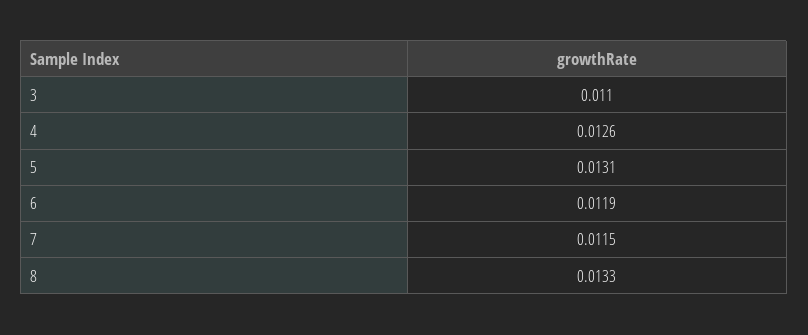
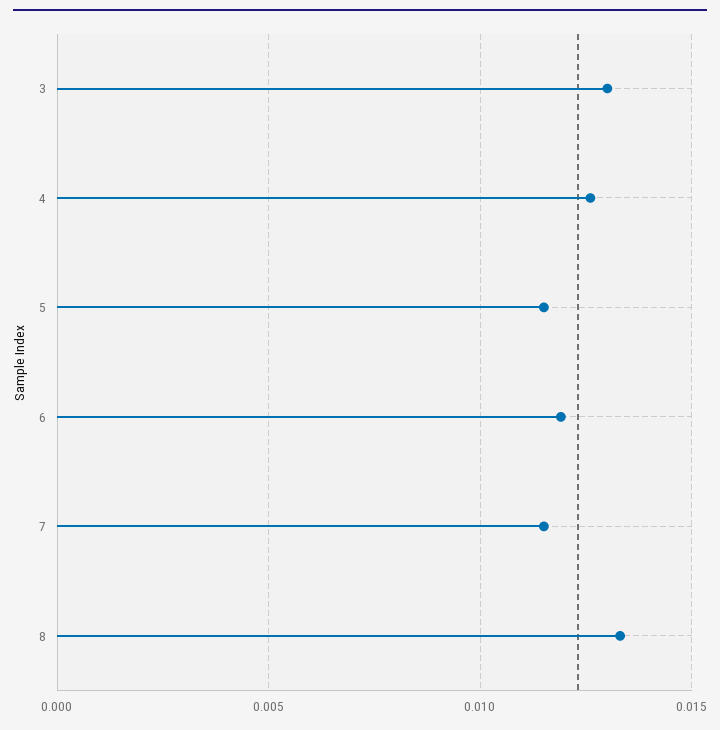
3: 0.011 -> 0.013
5: 0.0131 -> 0.0115

